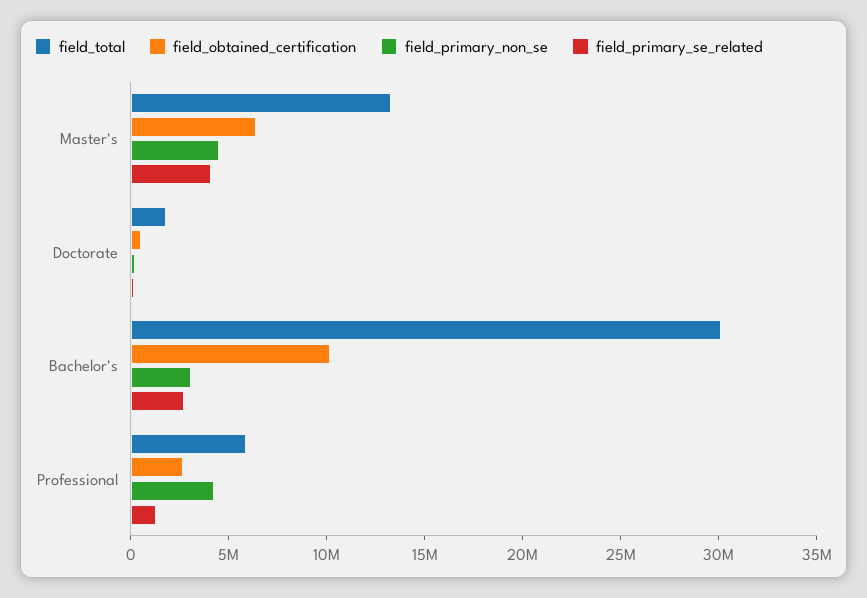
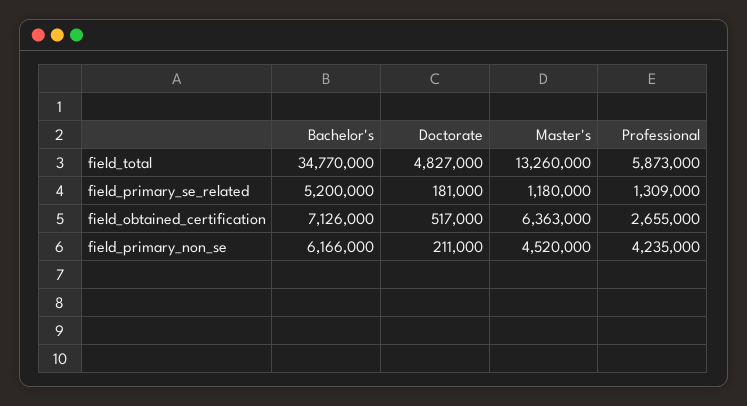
field_primary_se_related, Master's: 4000000 -> 1180000
field_total, Doctorate: 2000000 -> 4827000
field_total, Bachelor's: 30000000 -> 34770000
field_obtained_certification, Bachelor's: 10000000 -> 7126000
field_primary_non_se, Bachelor's: 3000000 -> 6166000
field_primary_se_related, Bachelor's: 3000000 -> 5200000

